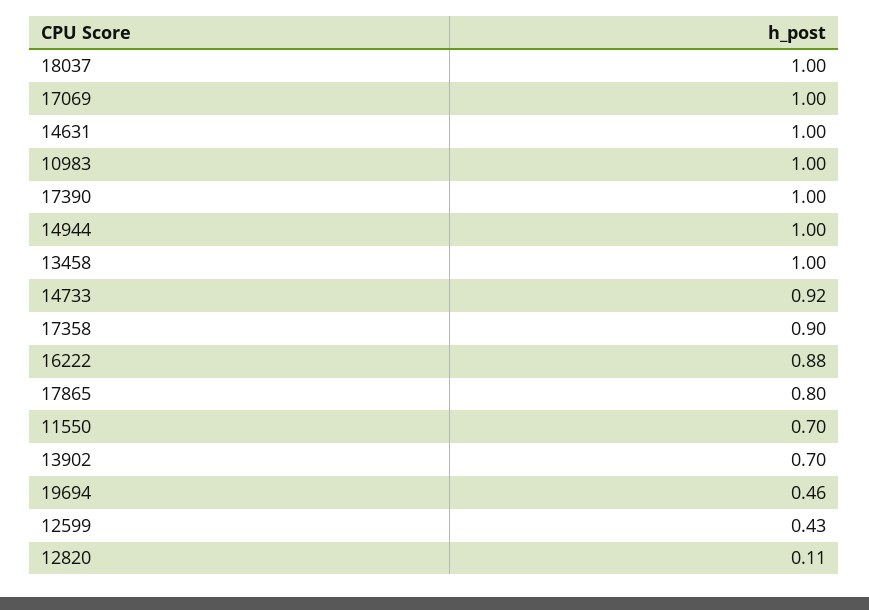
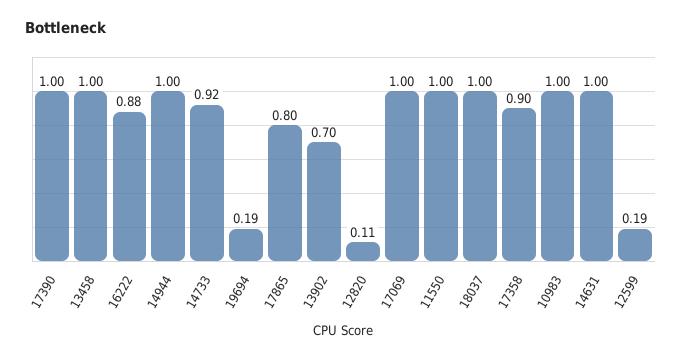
11550: 0.7 -> 1
19694: 0.46 -> 0.19
12599: 0.43 -> 0.19

